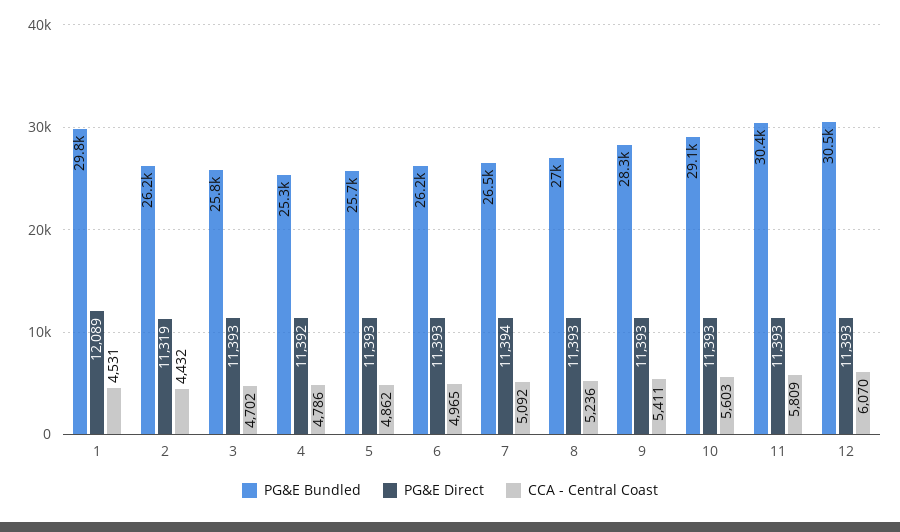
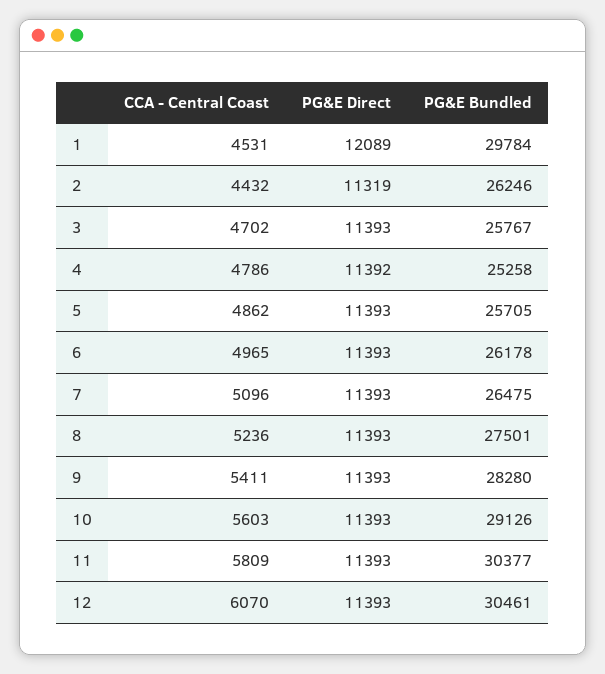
PG&E Direct, 7: 11394 -> 11393
CCA - Central Coast, 7: 5092 -> 5096
PG&E Bundled, 8: 27000 -> 27501

